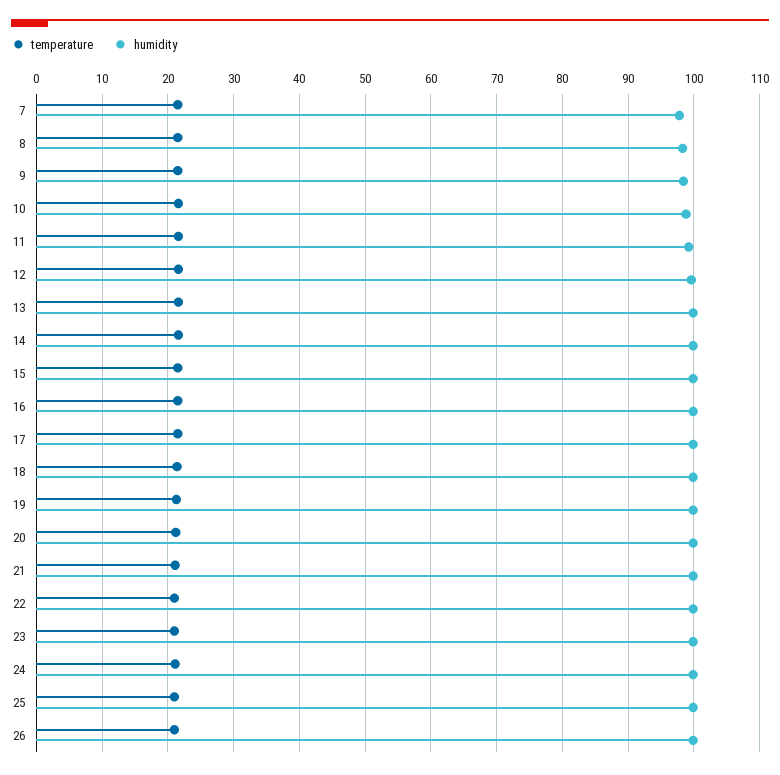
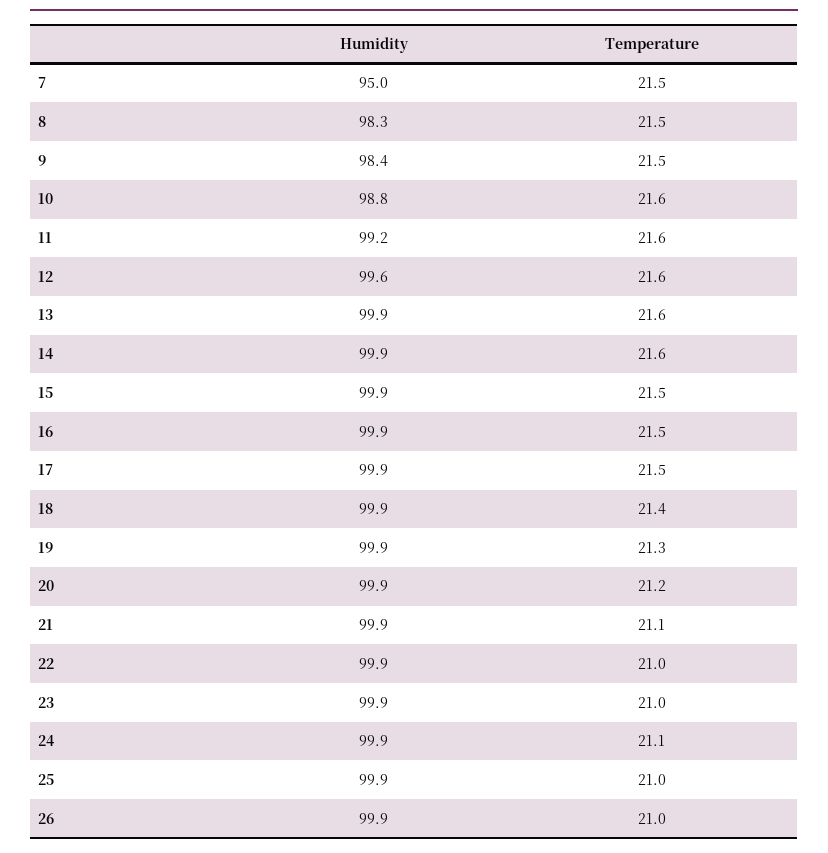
humidity, 7: 98 -> 95

